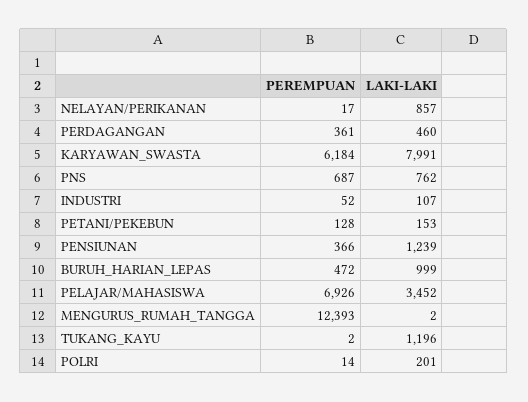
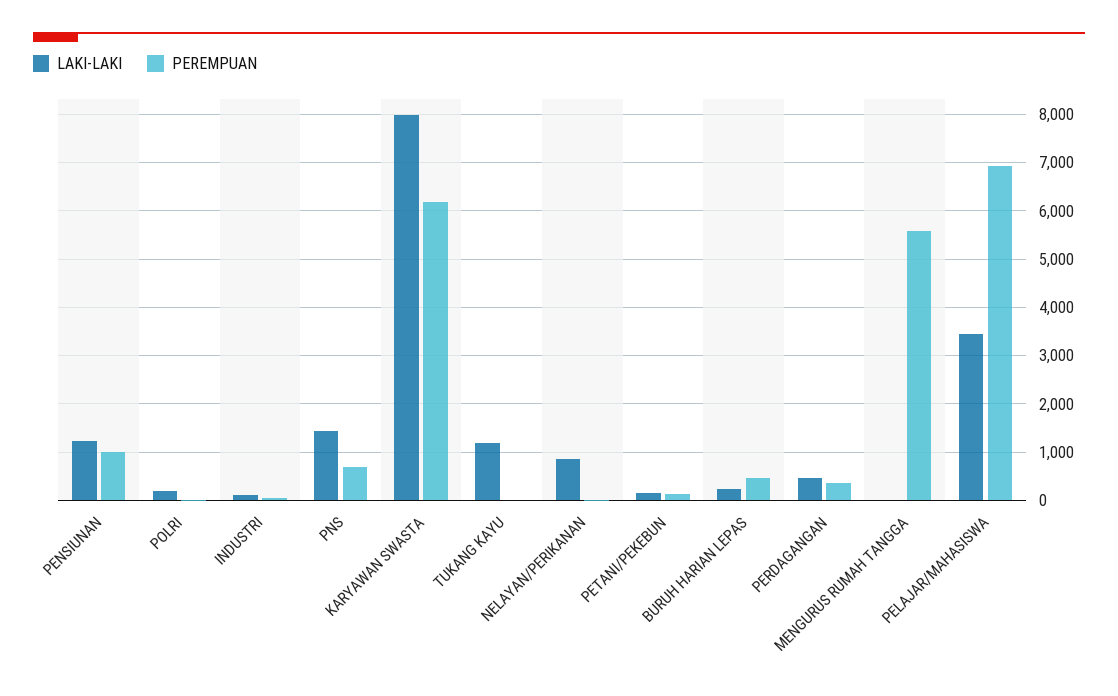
LAKI-LAKI, PNS: 762 -> 1400
PEREMPUAN, PENSIUNAN: 366 -> 1000
LAKI-LAKI, BURUH_HARIAN_LEPAS: 999 -> 200
PEREMPUAN, MENGURUS_RUMAH_TANGGA: 12393 -> 5600

